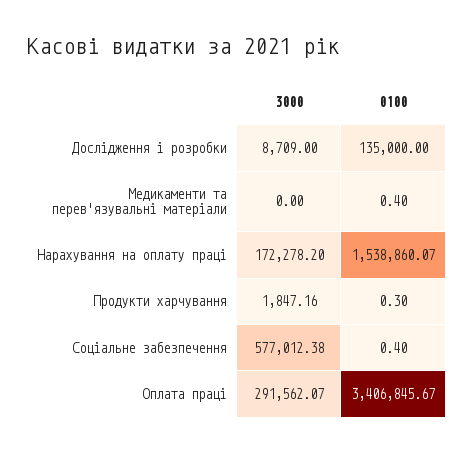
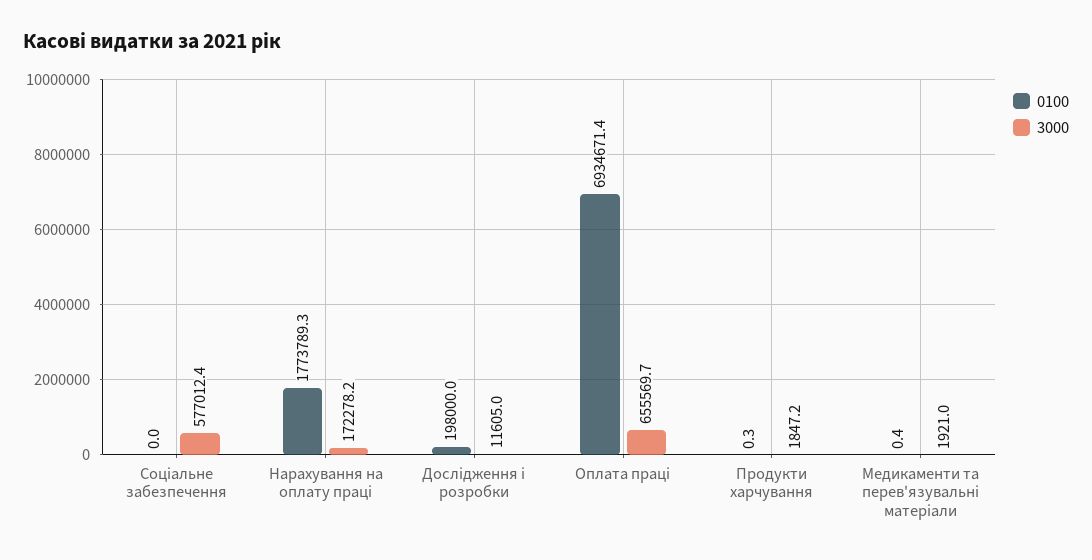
3000, Дослідження і розробки: 8709 -> 11605
0100, Дослідження і розробки: 135000 -> 198000
3000, Медикаменти та перев'язувальні матеріали: 0 -> 1921
0100, Нарахування на оплату праці: 1538860.07 -> 1773789.3
0100, Соціальне забезпечення: 0.4 -> 0
3000, Оплата праці: 291562.07 -> 655569.7
0100, Оплата праці: 3406845.67 -> 6934671.4

